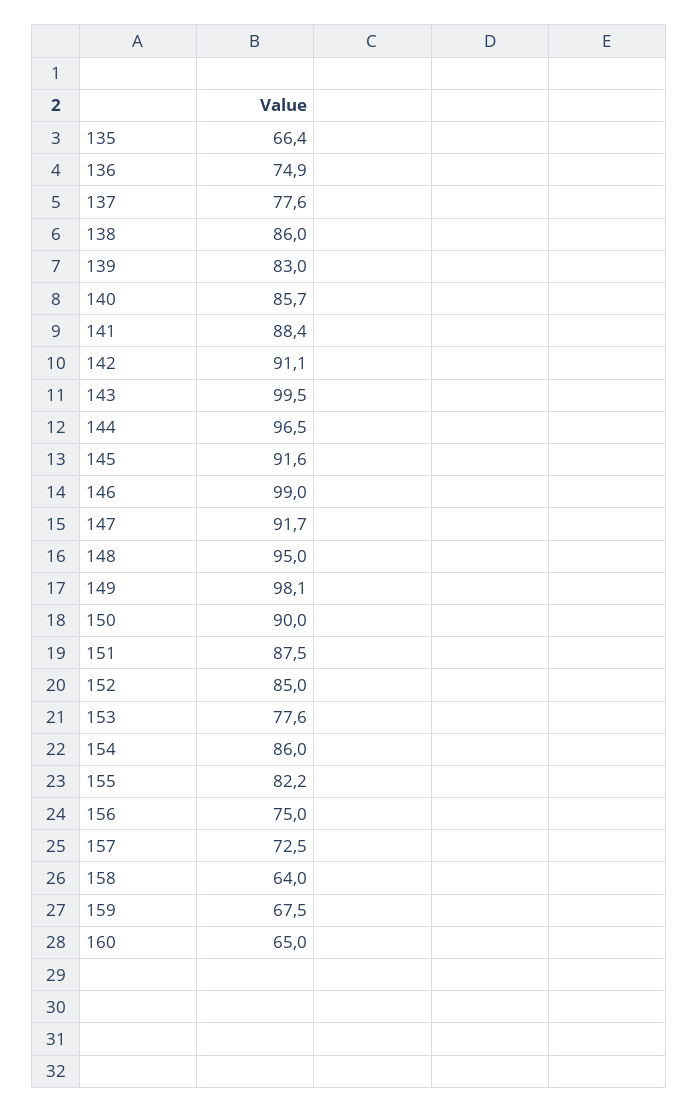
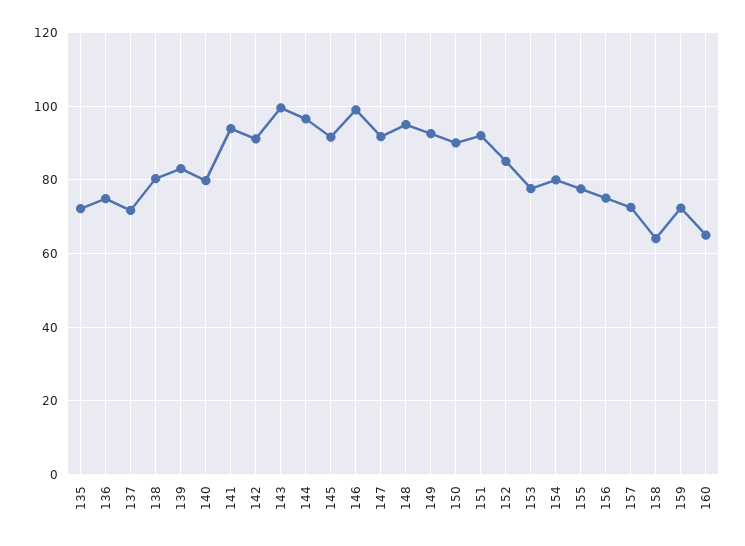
135: 66.4 -> 72
137: 77.6 -> 72
138: 86 -> 80
140: 85.7 -> 80
141: 88.4 -> 94
149: 98.1 -> 92
151: 87.5 -> 92
154: 86 -> 80
155: 82.2 -> 78
159: 67.5 -> 72

